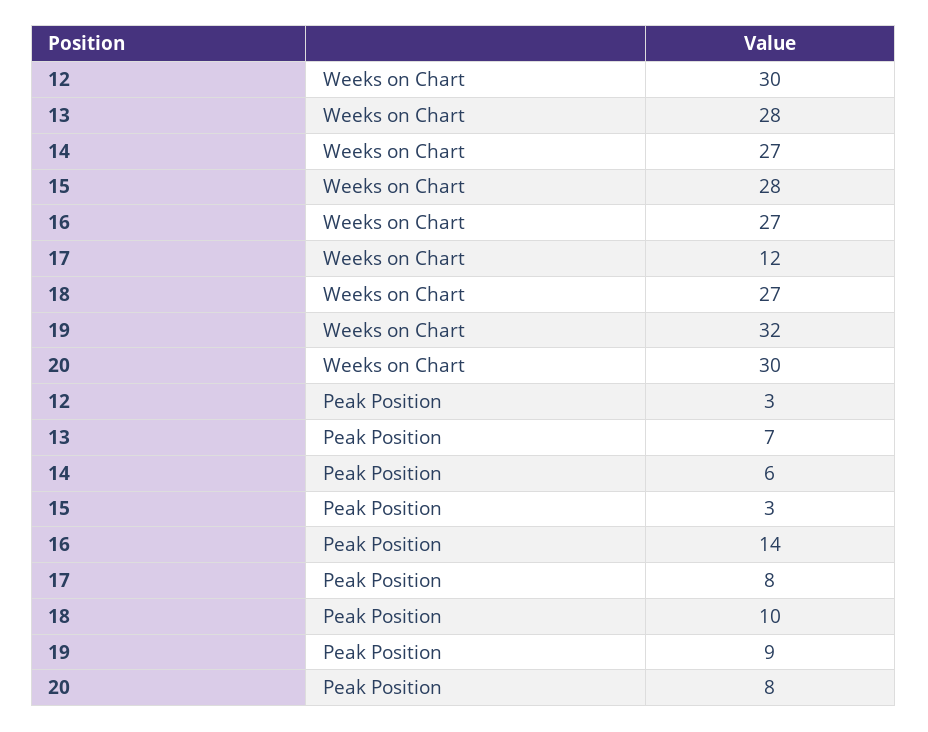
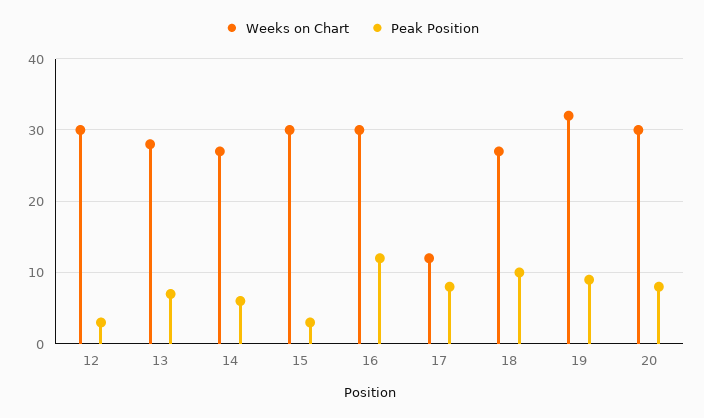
Weeks on Chart, 15: 28 -> 30
Weeks on Chart, 16: 27 -> 30
Peak Position, 16: 14 -> 12

